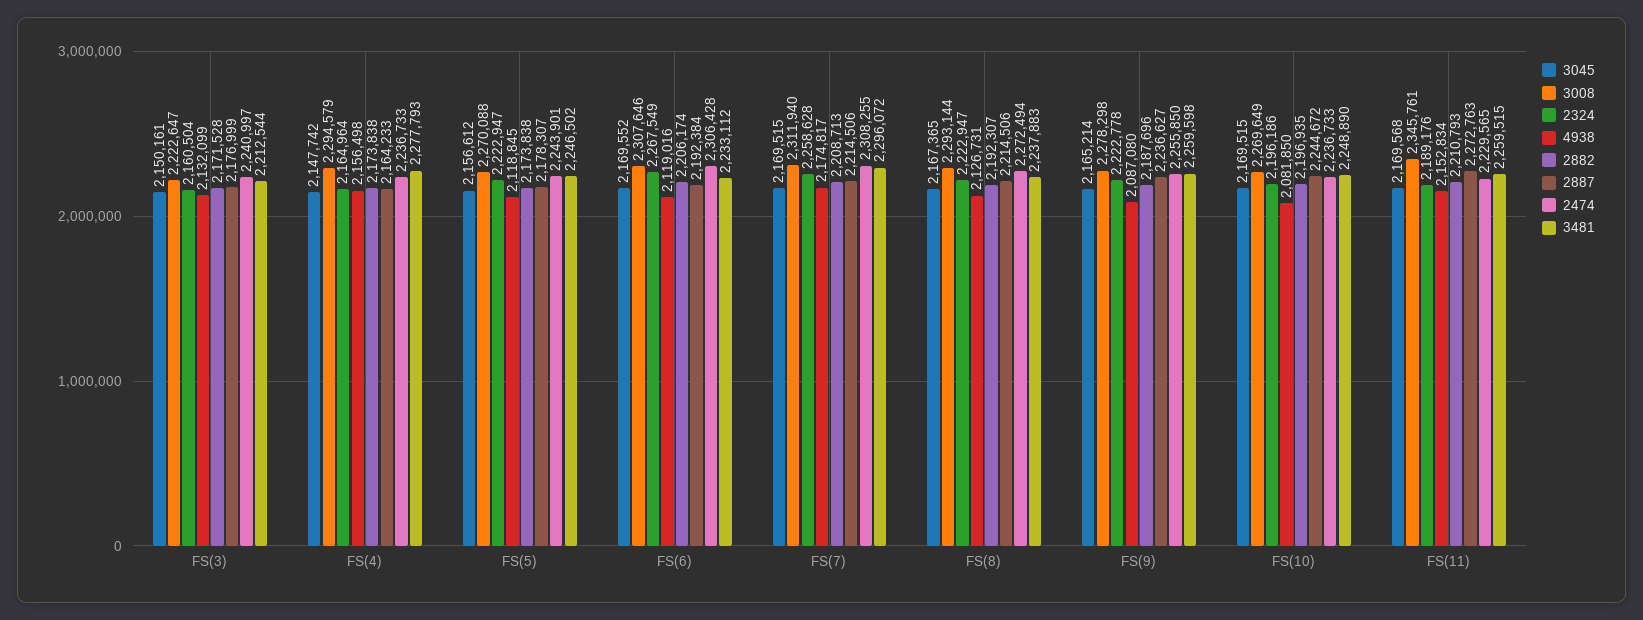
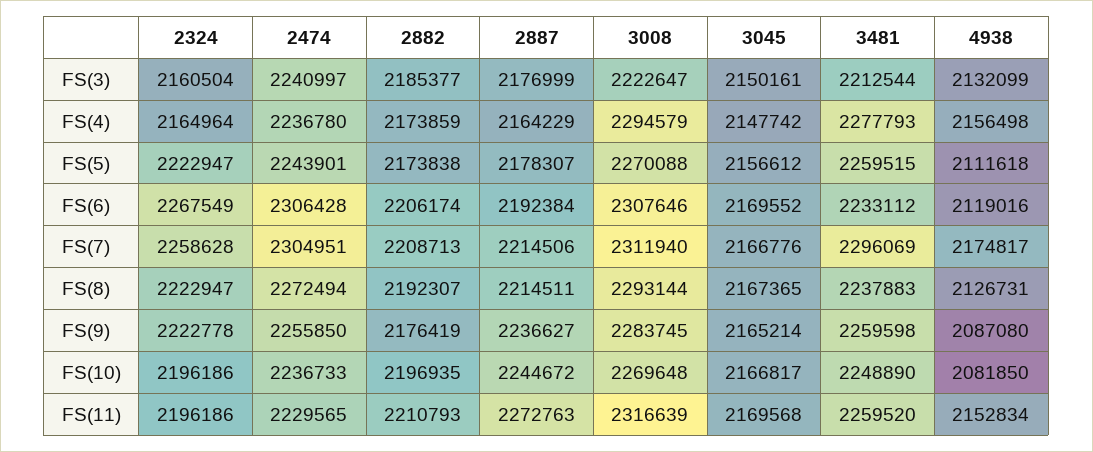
2882, FS(3): 2171528 -> 2185377
2882, FS(4): 2173838 -> 2173859
2887, FS(4): 2164233 -> 2164229
2474, FS(4): 2236733 -> 2236780
4938, FS(5): 2118845 -> 2111618
3481, FS(5): 2246502 -> 2259515
3045, FS(7): 2169515 -> 2166776
2474, FS(7): 2308255 -> 2304951
3481, FS(7): 2296072 -> 2296069
2887, FS(8): 2214506 -> 2214511
3008, FS(9): 2278298 -> 2283745
2882, FS(9): 2187696 -> 2176419
3045, FS(10): 2169515 -> 2166817
3008, FS(10): 2269649 -> 2269648
3008, FS(11): 2345761 -> 2316639
2324, FS(11): 2189176 -> 2196186
3481, FS(11): 2259515 -> 2259520

